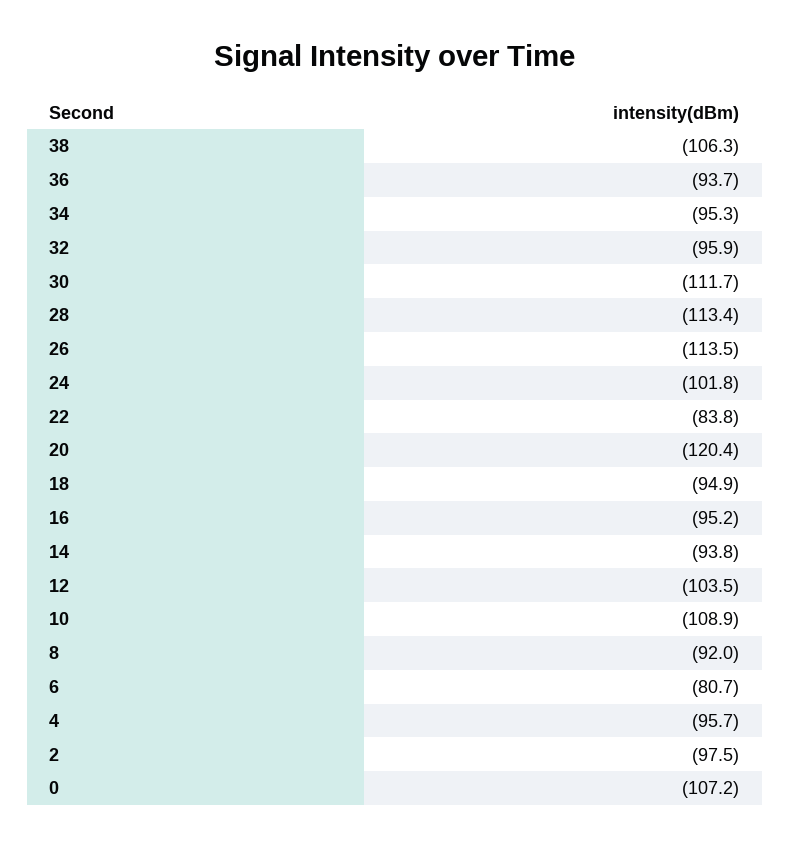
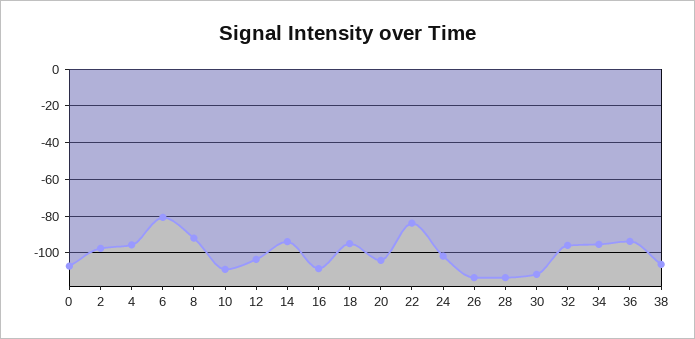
20: -120.4 -> -105
16: -95.2 -> -110

